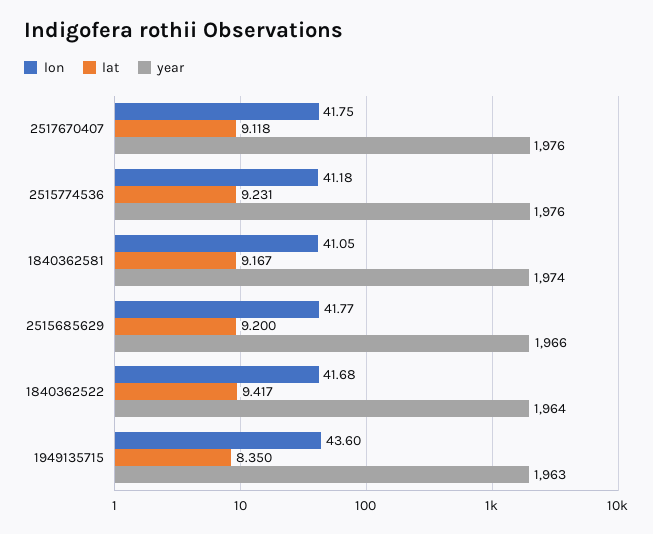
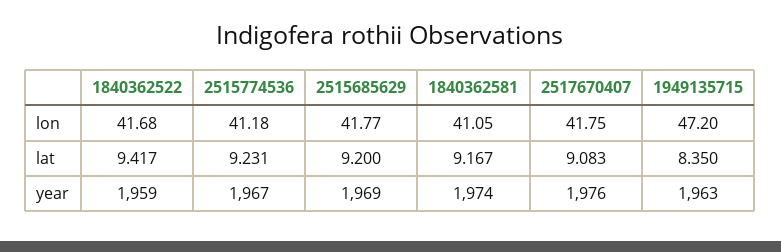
lat, 2517670407: 9.118 -> 9.083
year, 2515774536: 1976 -> 1967
year, 2515685629: 1966 -> 1969
year, 1840362522: 1964 -> 1959
lon, 1949135715: 43.6 -> 47.2

